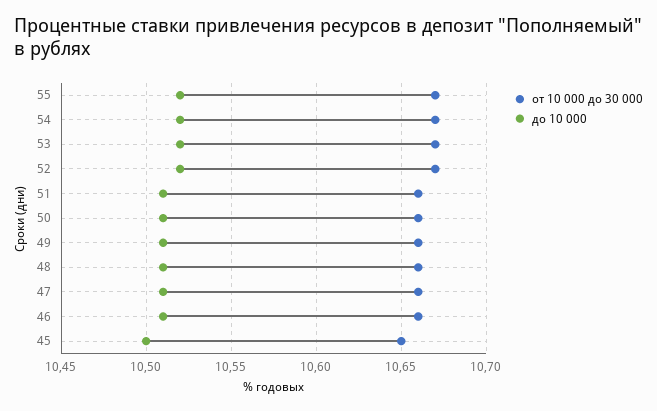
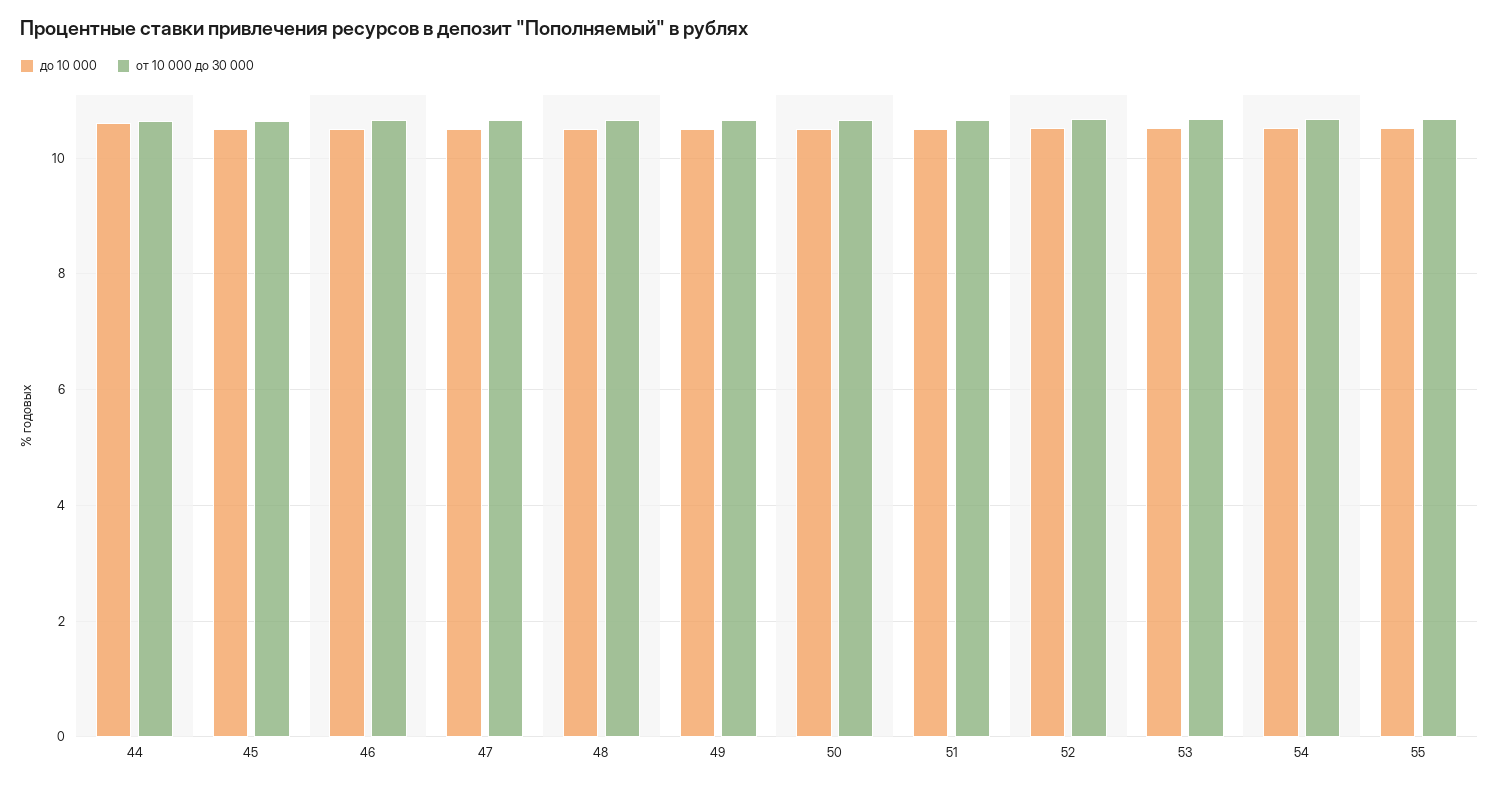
до 10 000, 44: none -> 10.6
от 10 000 до 30 000, 44: none -> 10.6

